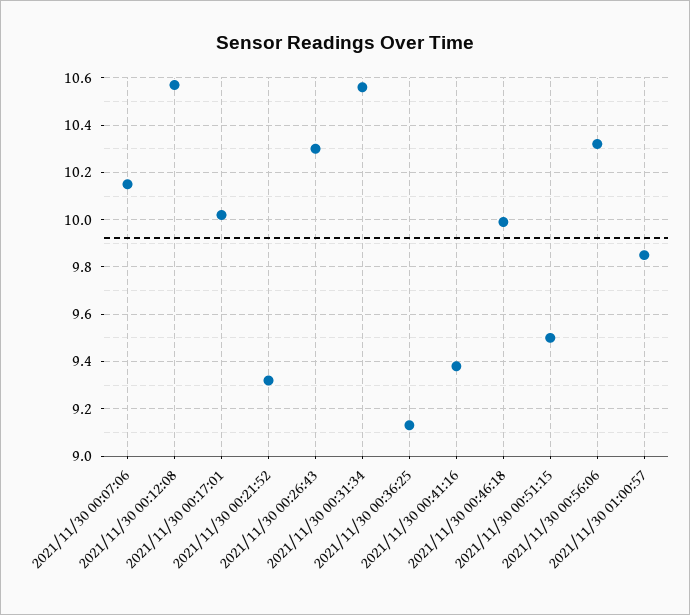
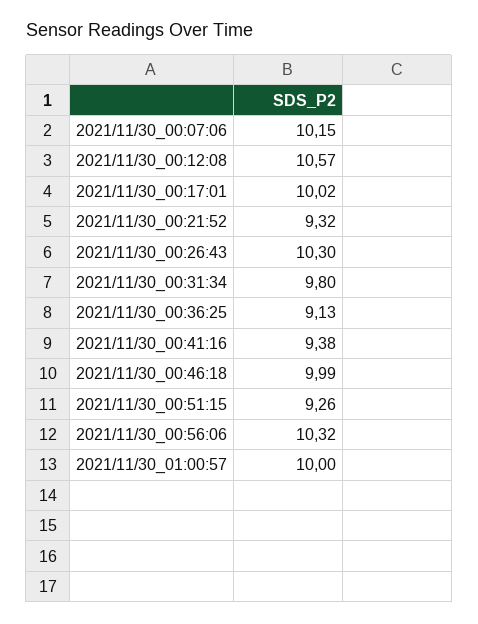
2021/11/30 00:31:34: 10.55 -> 9.8
2021/11/30 00:51:15: 9.5 -> 9.26
2021/11/30 01:00:57: 9.85 -> 10

